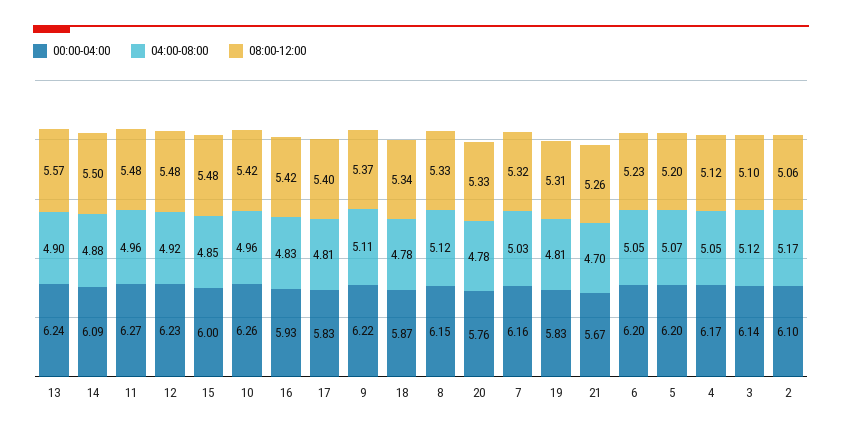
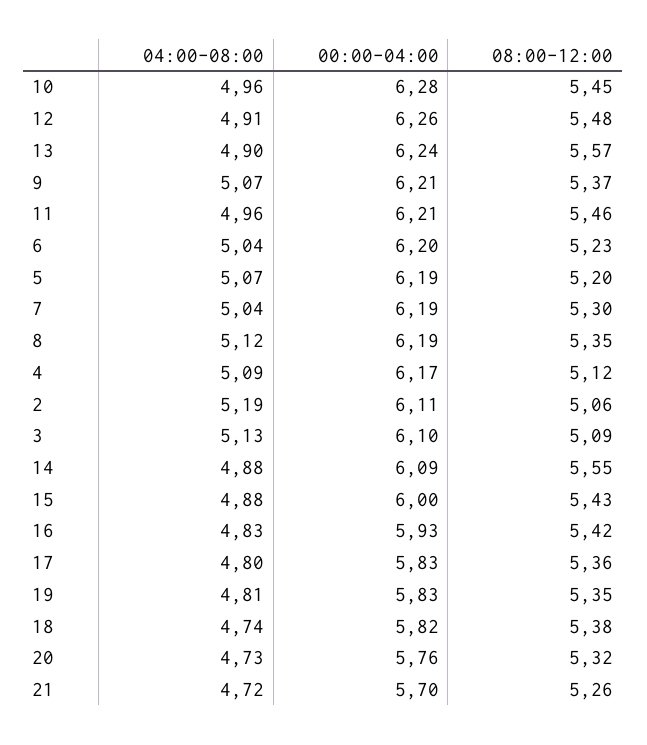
08:00-12:00, 14: 5.5 -> 5.55
00:00-04:00, 11: 6.27 -> 6.21
08:00-12:00, 11: 5.48 -> 5.46
00:00-04:00, 12: 6.23 -> 6.26
04:00-08:00, 12: 4.92 -> 4.91
04:00-08:00, 15: 4.85 -> 4.88
08:00-12:00, 15: 5.48 -> 5.43
00:00-04:00, 10: 6.26 -> 6.28
08:00-12:00, 10: 5.42 -> 5.45
04:00-08:00, 17: 4.81 -> 4.8
08:00-12:00, 17: 5.4 -> 5.36
00:00-04:00, 9: 6.22 -> 6.21
04:00-08:00, 9: 5.11 -> 5.07
00:00-04:00, 18: 5.87 -> 5.82
04:00-08:00, 18: 4.78 -> 4.74
08:00-12:00, 18: 5.34 -> 5.38
00:00-04:00, 8: 6.15 -> 6.19
08:00-12:00, 8: 5.33 -> 5.35
04:00-08:00, 20: 4.78 -> 4.73
08:00-12:00, 20: 5.33 -> 5.32
00:00-04:00, 7: 6.16 -> 6.19
04:00-08:00, 7: 5.03 -> 5.04
08:00-12:00, 7: 5.32 -> 5.3
08:00-12:00, 19: 5.31 -> 5.35
00:00-04:00, 21: 5.67 -> 5.7
04:00-08:00, 21: 4.7 -> 4.72
04:00-08:00, 6: 5.05 -> 5.04
00:00-04:00, 5: 6.2 -> 6.19
04:00-08:00, 4: 5.05 -> 5.09
00:00-04:00, 3: 6.14 -> 6.1
04:00-08:00, 3: 5.12 -> 5.13
08:00-12:00, 3: 5.1 -> 5.09
00:00-04:00, 2: 6.1 -> 6.11
04:00-08:00, 2: 5.17 -> 5.19

